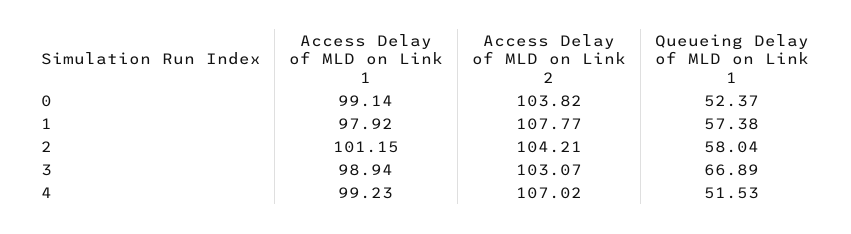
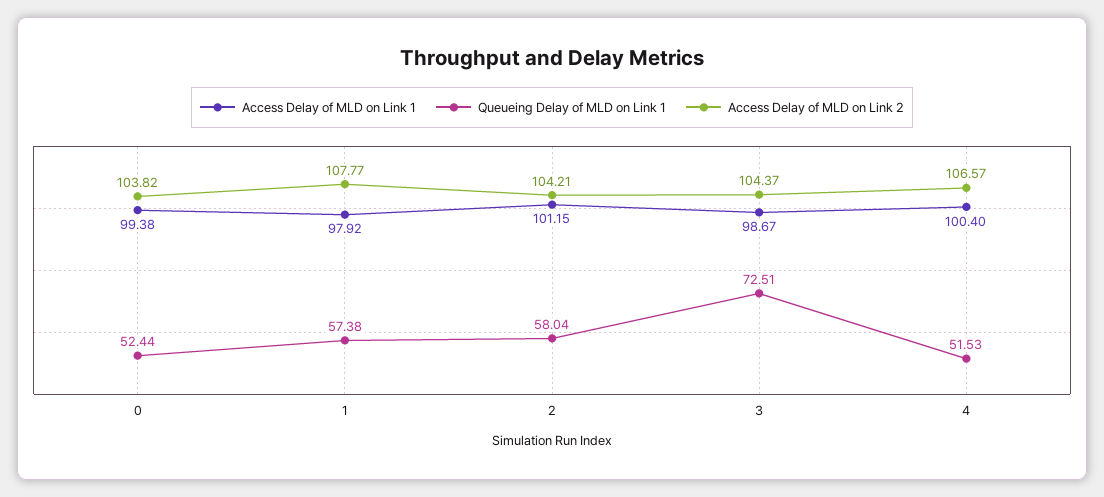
Access Delay of MLD on Link 1, 0: 99.14 -> 99.38
Queueing Delay of MLD on Link 1, 0: 52.37 -> 52.44
Access Delay of MLD on Link 1, 3: 98.94 -> 98.67
Access Delay of MLD on Link 2, 3: 103.07 -> 104.37
Queueing Delay of MLD on Link 1, 3: 66.89 -> 72.51
Access Delay of MLD on Link 1, 4: 99.23 -> 100.4
Access Delay of MLD on Link 2, 4: 107.02 -> 106.57

